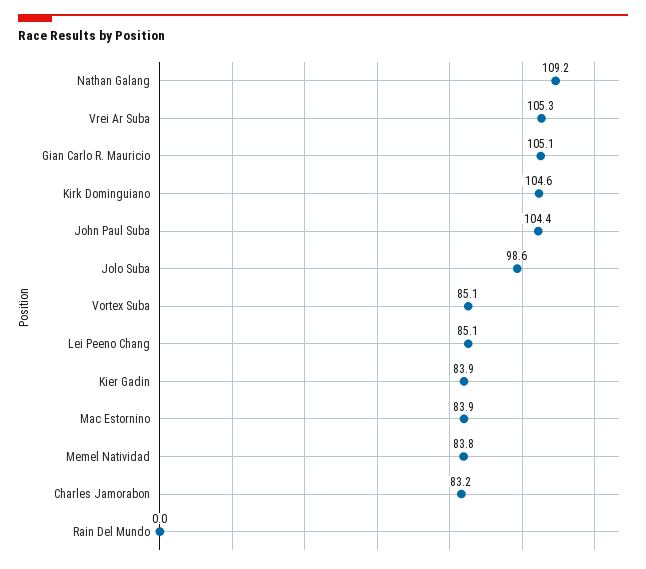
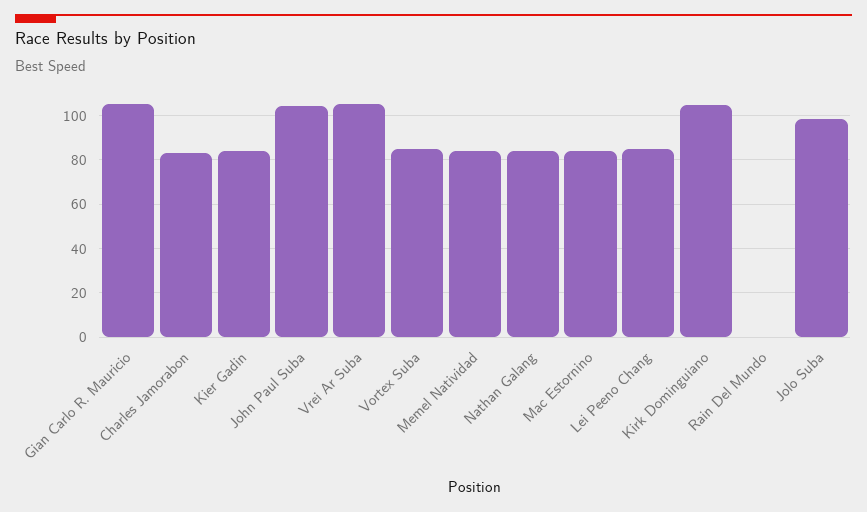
Nathan Galang: 109.2 -> 85

